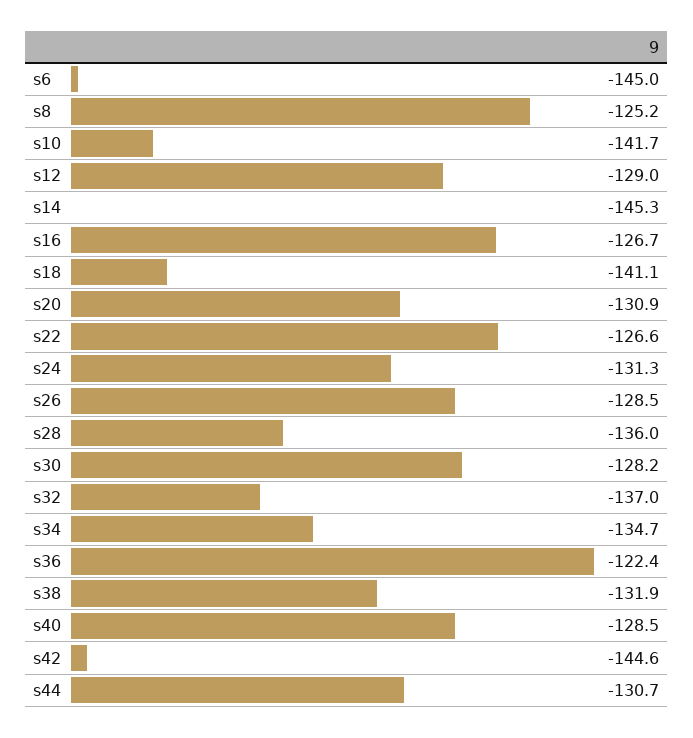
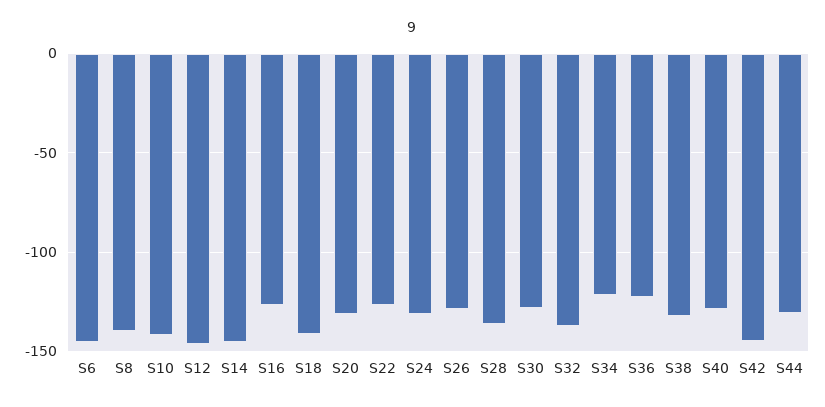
s8: -125.2 -> -140
s12: -129 -> -145
s34: -134.7 -> -120

